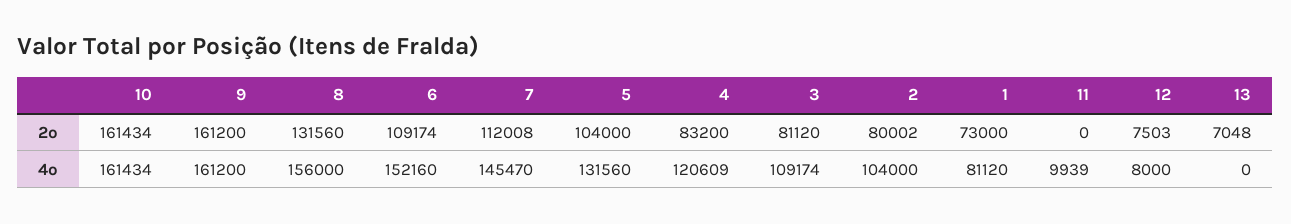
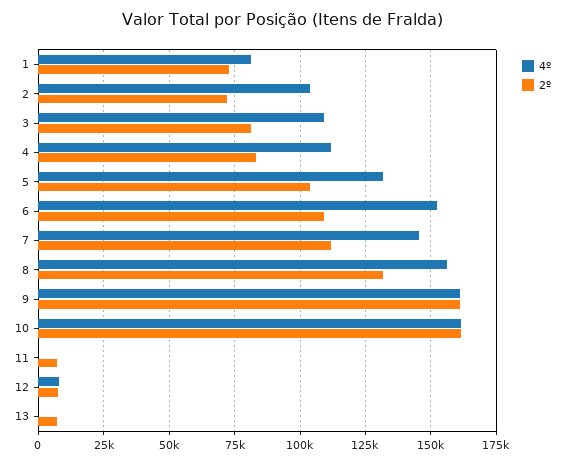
2º, 2: 80002 -> 72500
2º, 11: 0 -> 7500
4º, 4: 120609 -> 112500
4º, 11: 9939 -> 0

